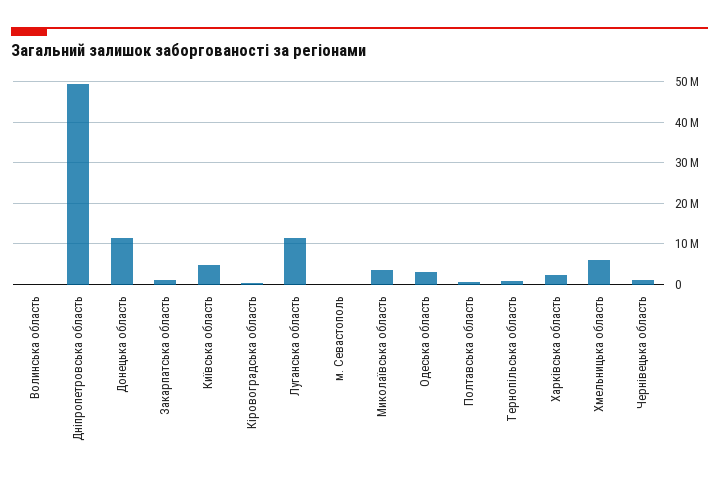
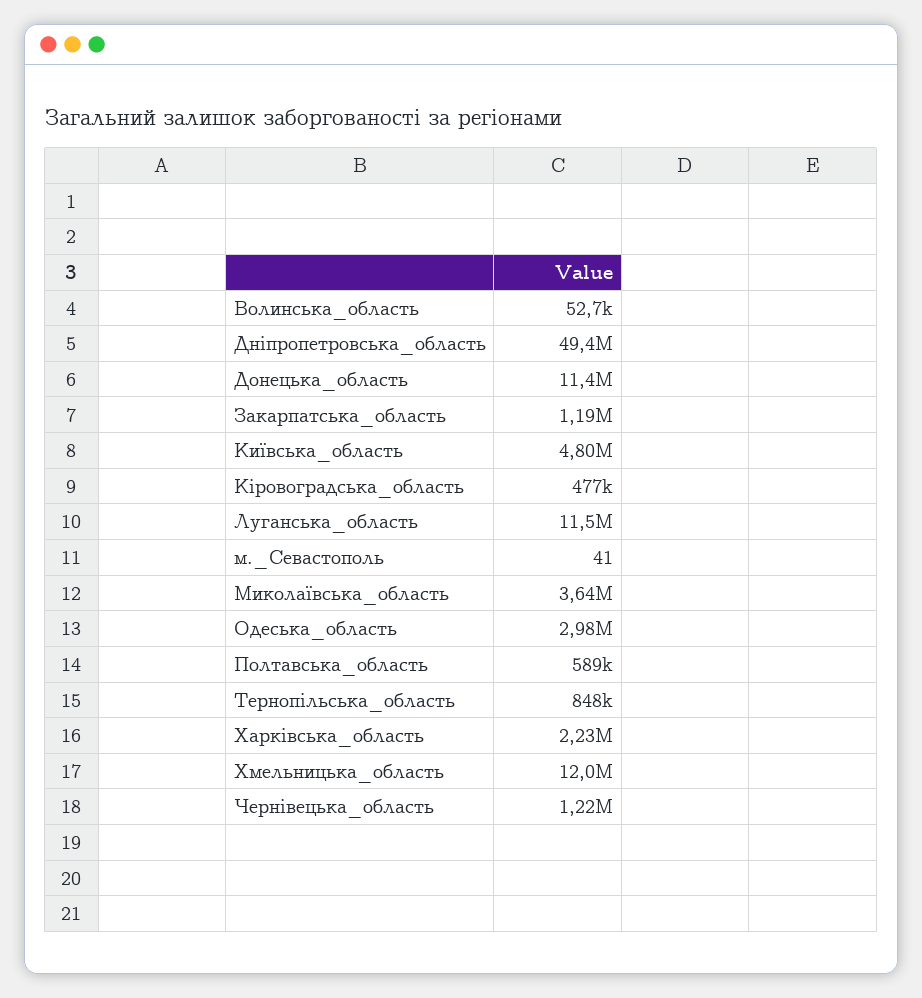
Хмельницька область: 6000000 -> 12000000

